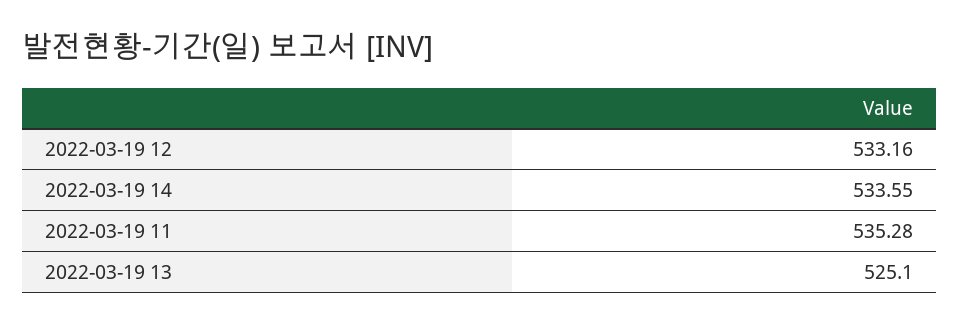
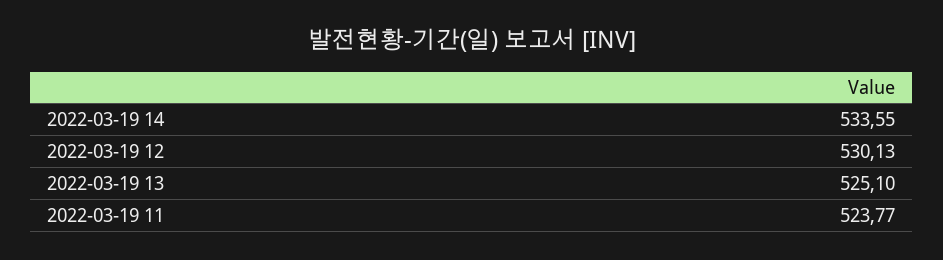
2022-03-19 12: 533.16 -> 530.13
2022-03-19 11: 535.28 -> 523.77

